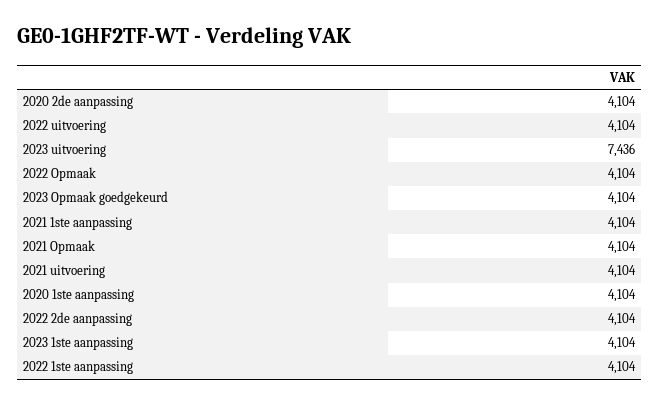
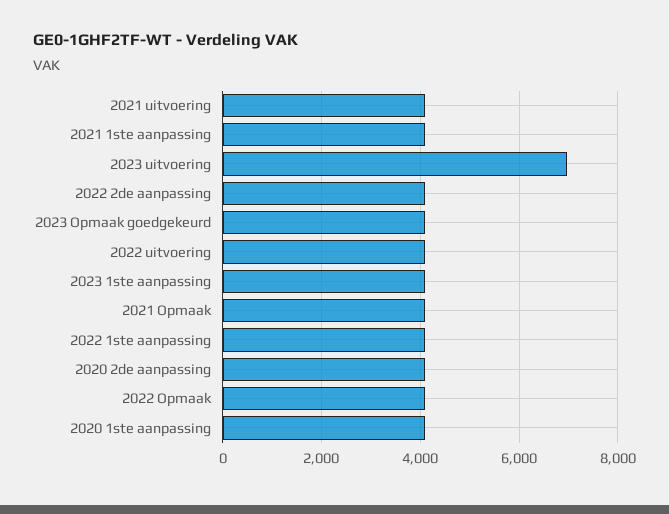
2023 uitvoering: 7436 -> 7000

